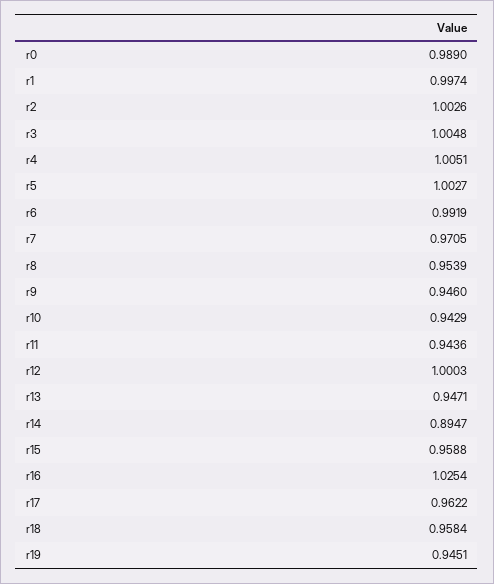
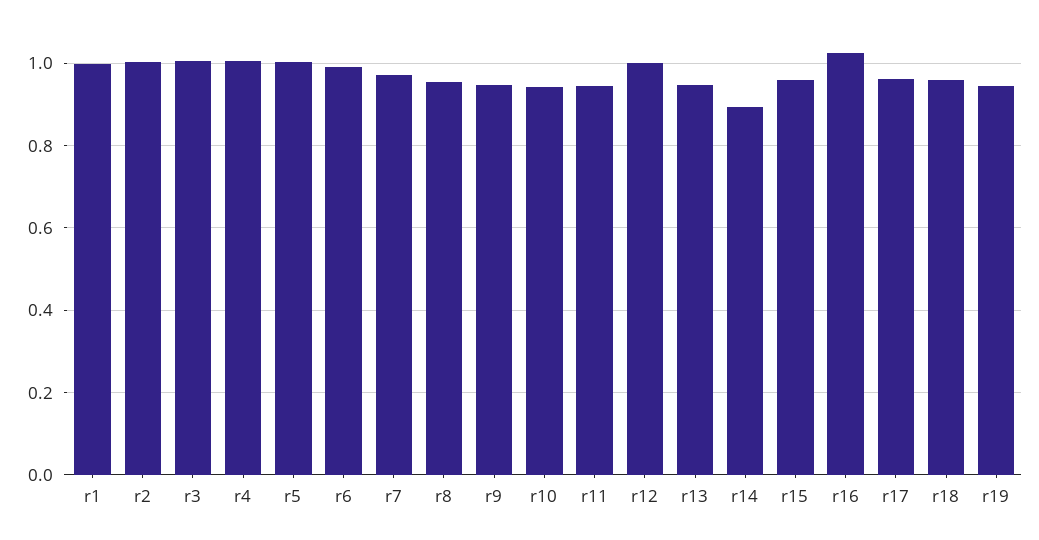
r0: 0.989 -> none

